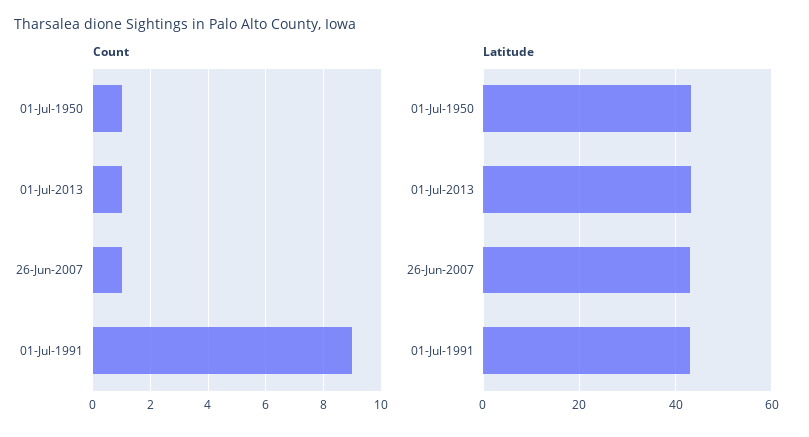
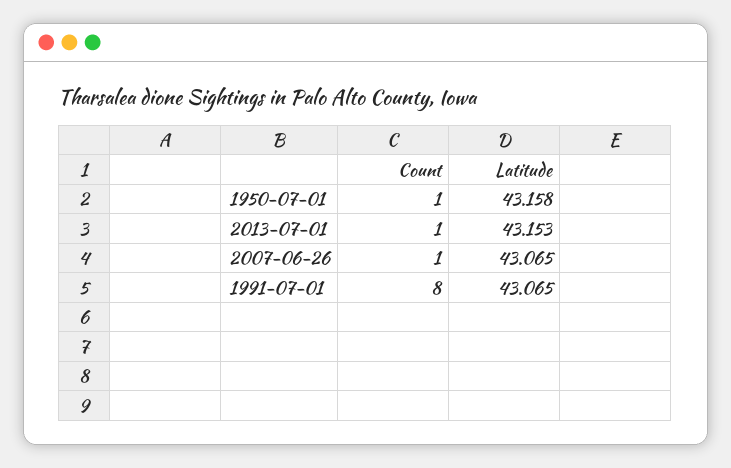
Count, 01-Jul-1991: 9 -> 8

